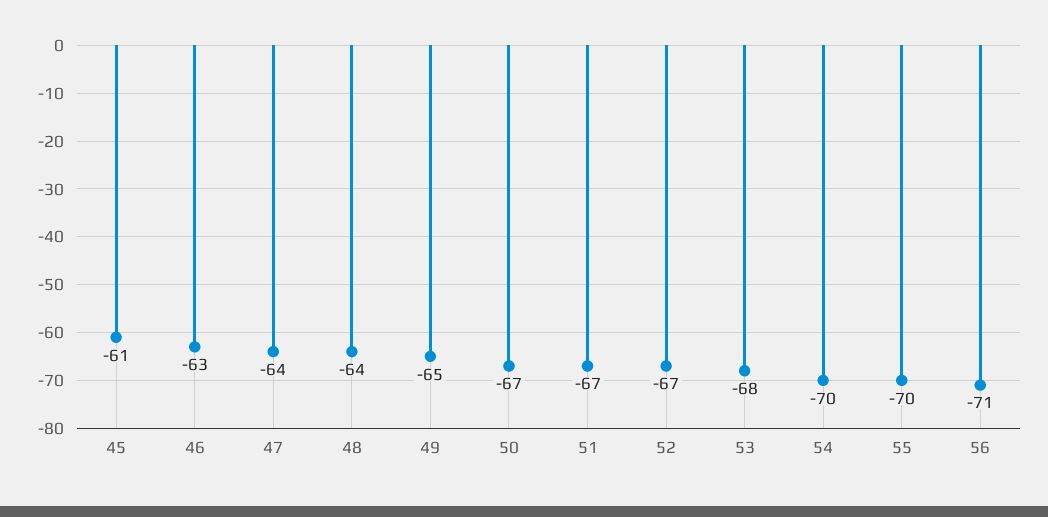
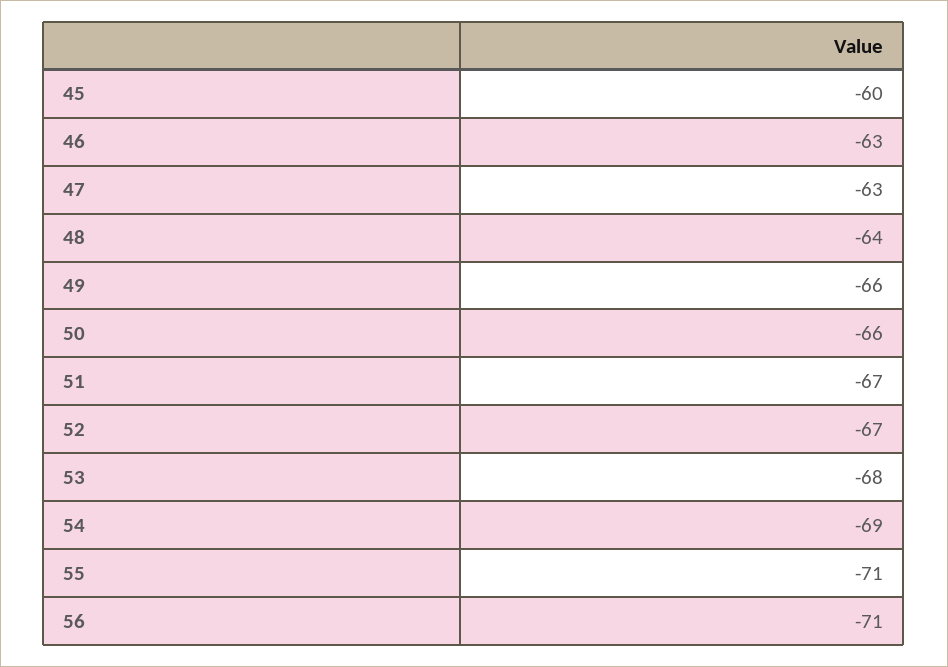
45: -61 -> -60
47: -64 -> -63
49: -65 -> -66
50: -67 -> -66
54: -70 -> -69
55: -70 -> -71

